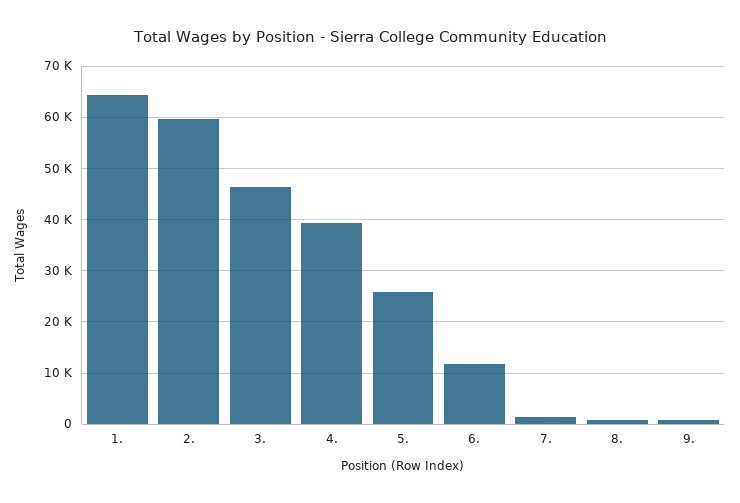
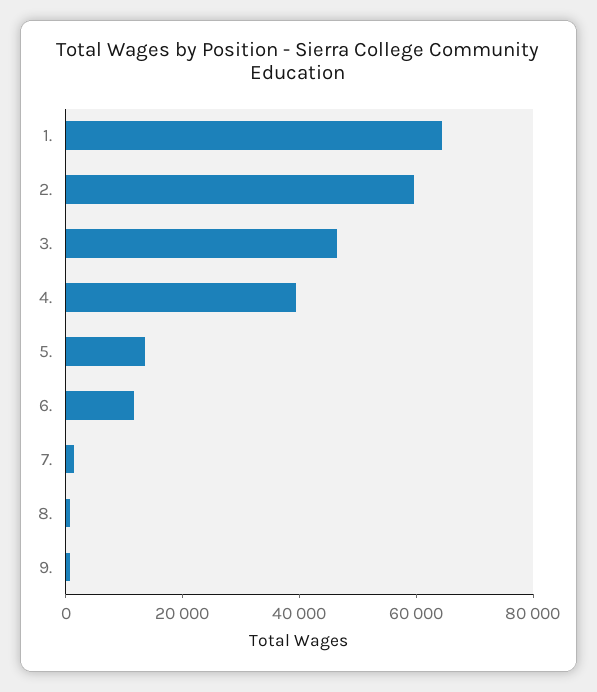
5.: 26000 -> 15000

